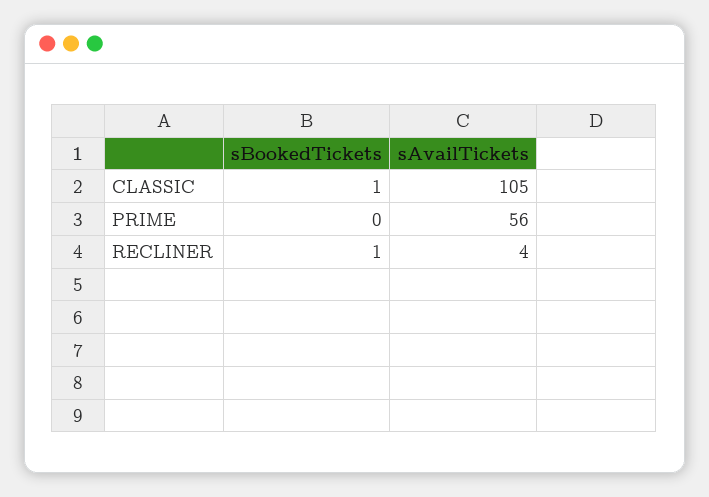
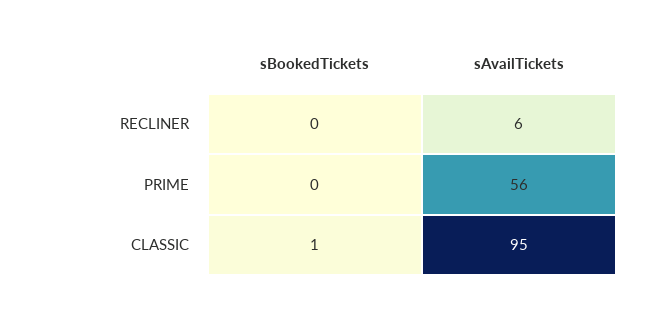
sAvailTickets, CLASSIC: 105 -> 95
sBookedTickets, RECLINER: 1 -> 0
sAvailTickets, RECLINER: 4 -> 6

